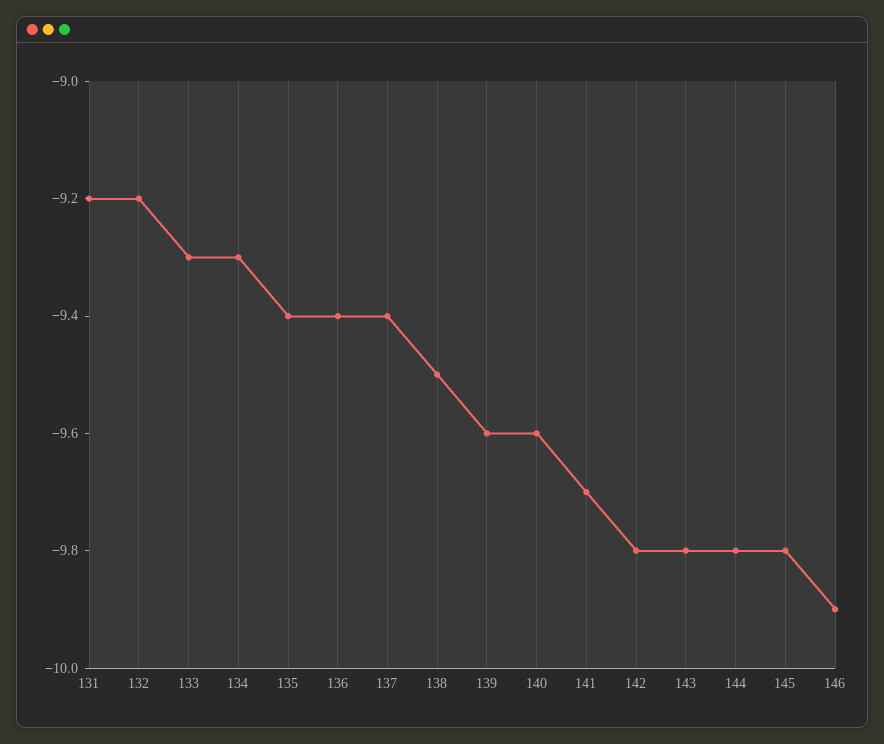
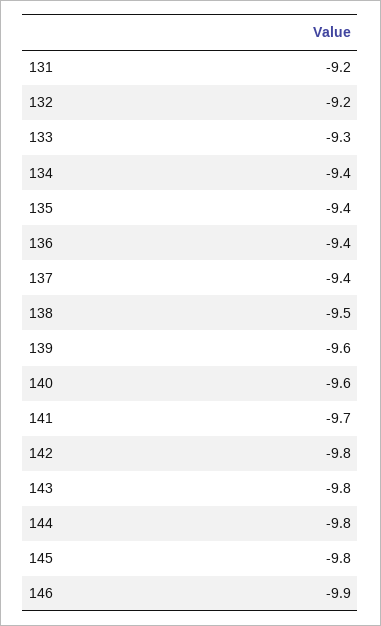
134: -9.3 -> -9.4

